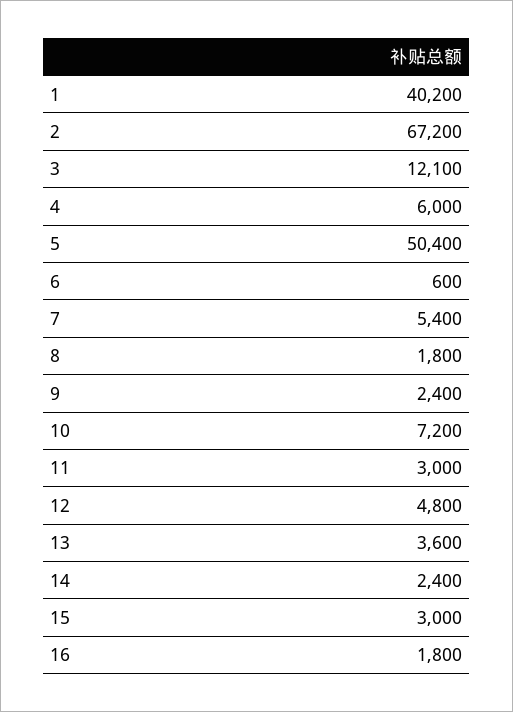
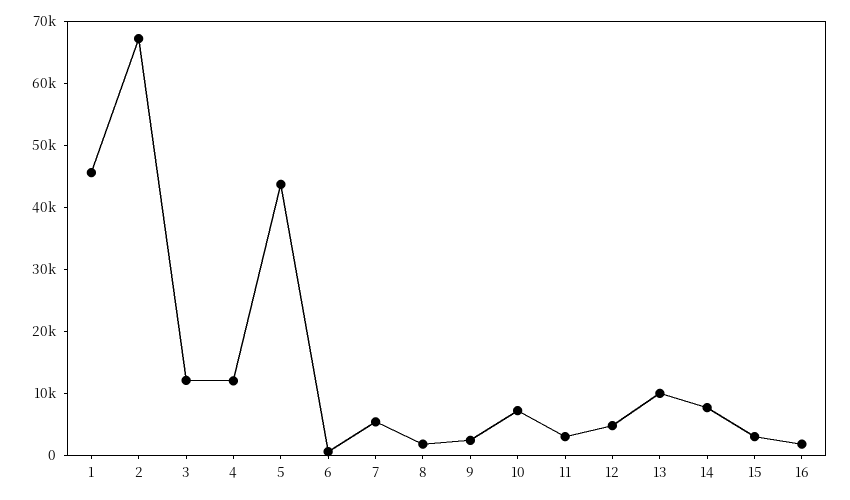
1: 40200 -> 46000
4: 6000 -> 12000
5: 50400 -> 44000
13: 3600 -> 10000
14: 2400 -> 8000

